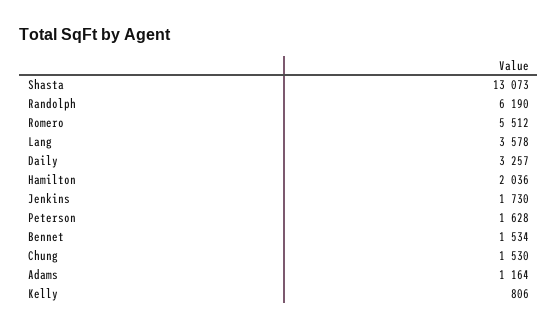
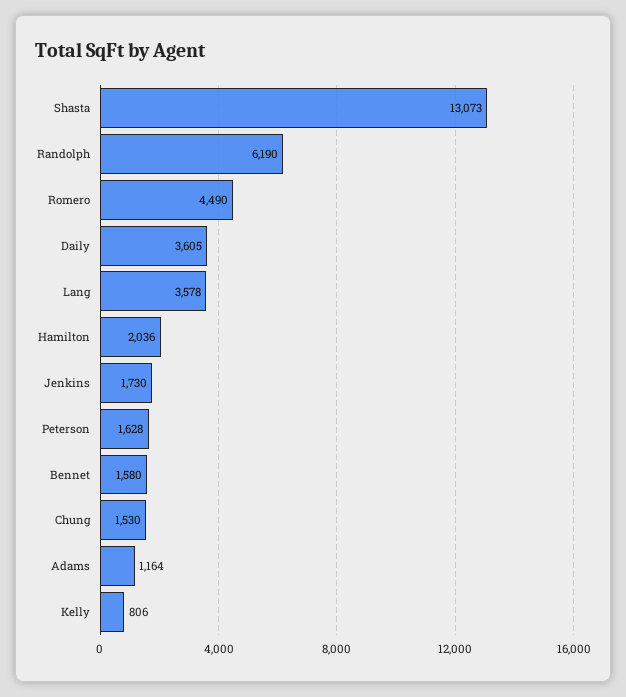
Romero: 5512 -> 4490
Daily: 3257 -> 3605
Bennet: 1534 -> 1580

